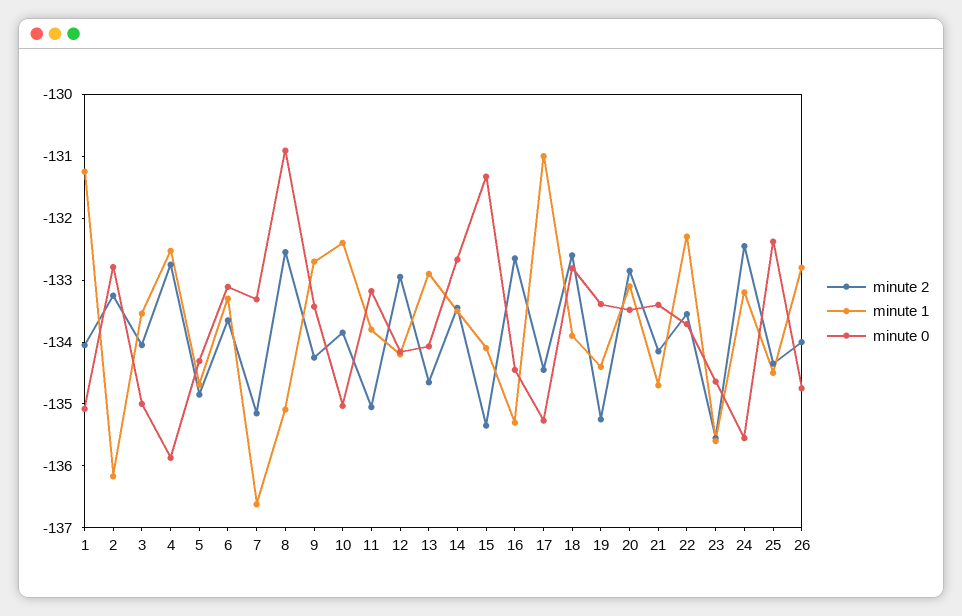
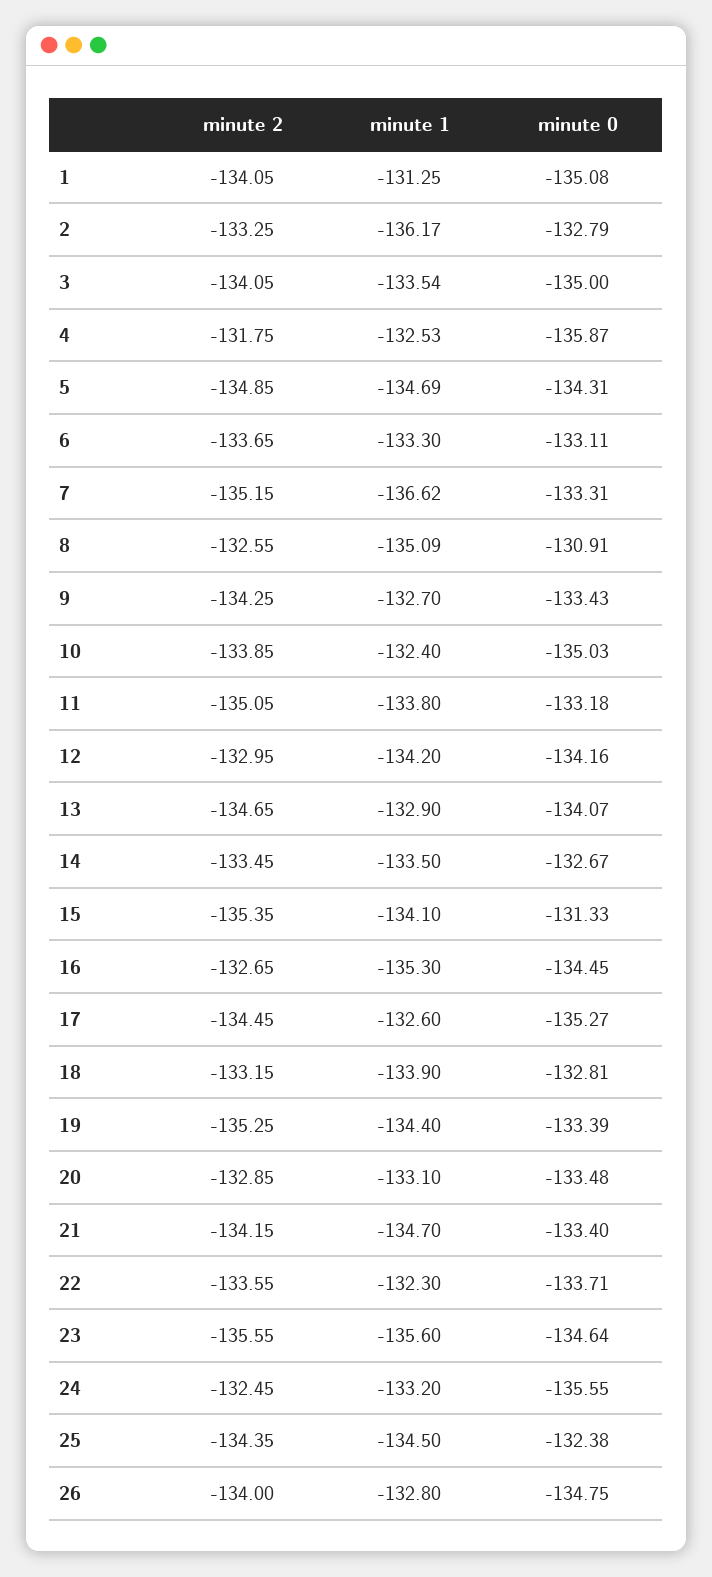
minute 2, 4: -132.8 -> -131.75
minute 1, 17: -131 -> -132.6
minute 2, 18: -132.6 -> -133.15

